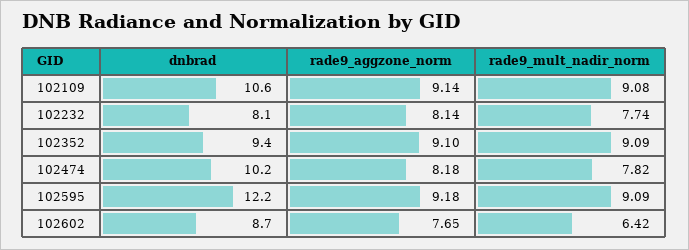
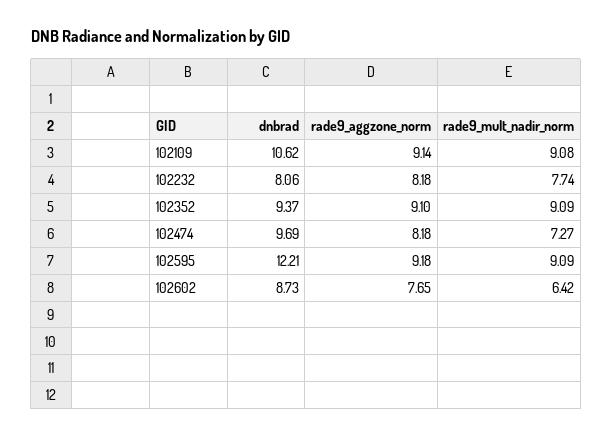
rade9_aggzone_norm, 102232: 8.14 -> 8.18
dnbrad, 102474: 10.2 -> 9.69
rade9_mult_nadir_norm, 102474: 7.82 -> 7.27

